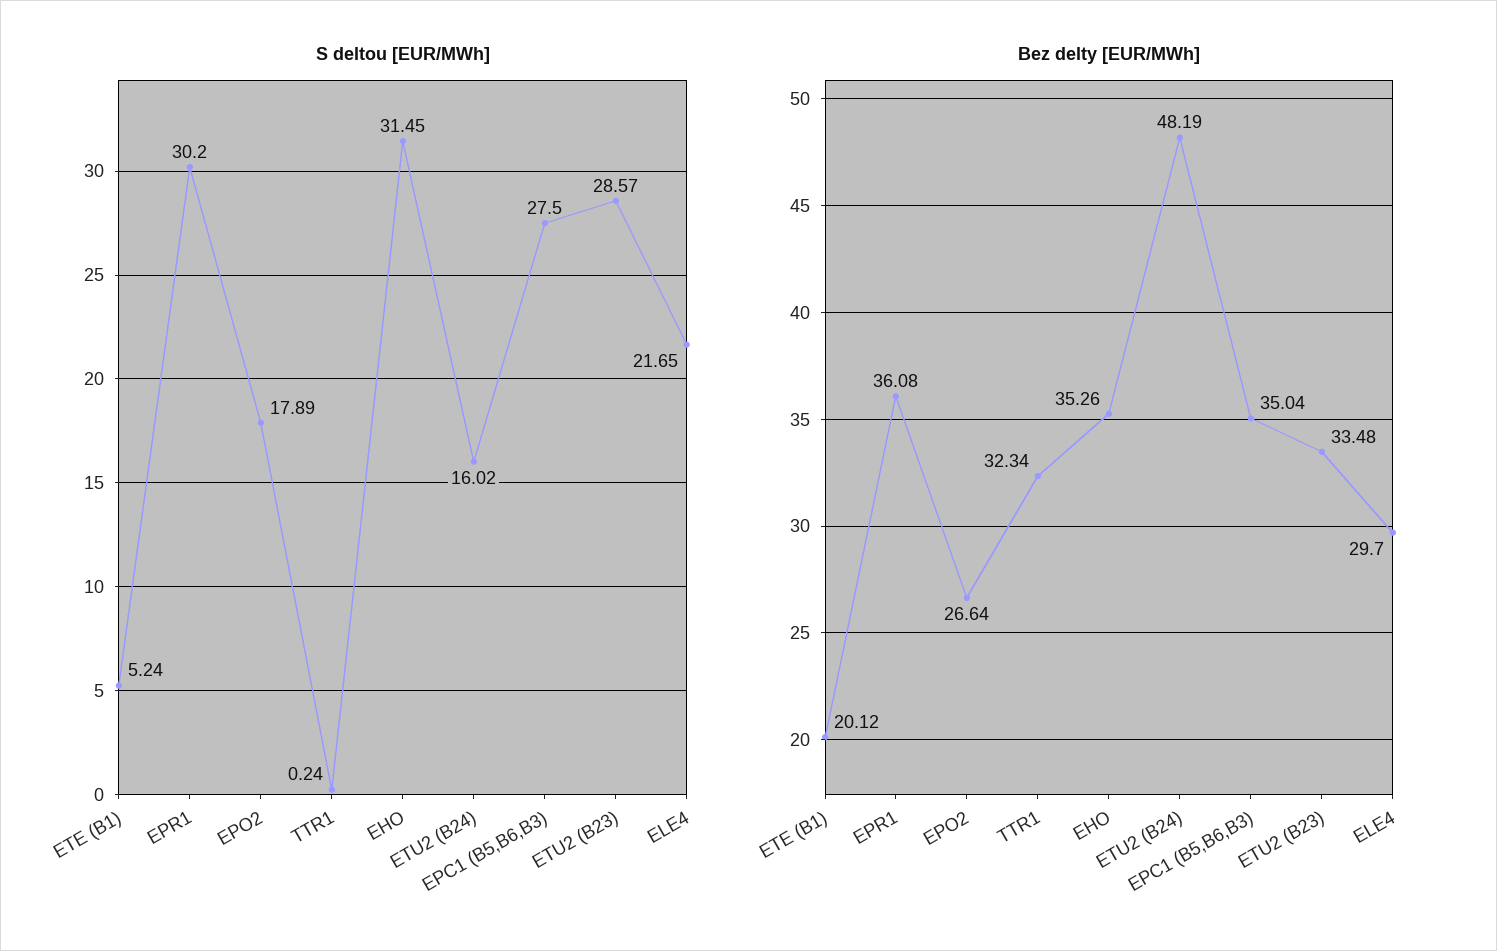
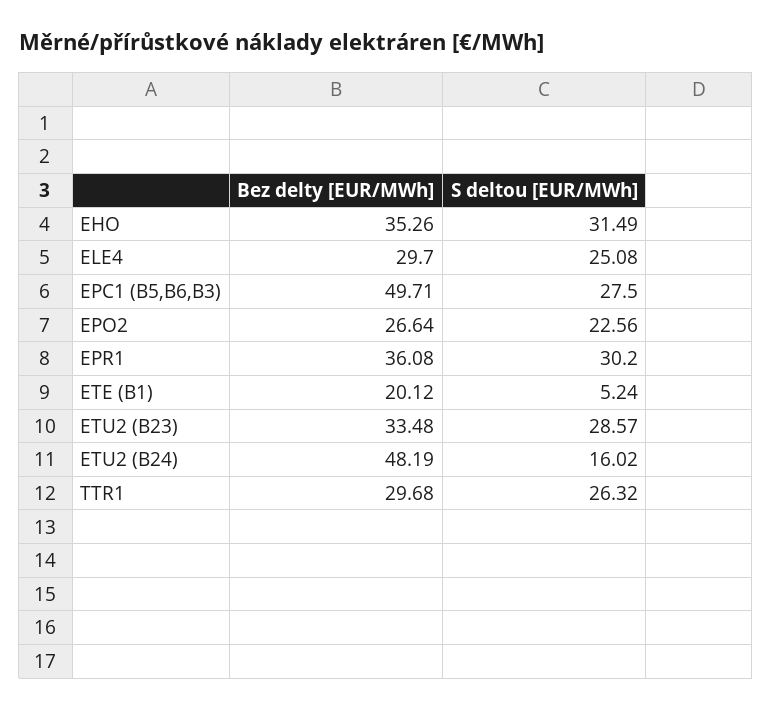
S deltou [EUR/MWh], EPO2: 17.89 -> 22.56
S deltou [EUR/MWh], TTR1: 0.24 -> 26.32
S deltou [EUR/MWh], EHO: 31.45 -> 31.49
S deltou [EUR/MWh], ELE4: 21.65 -> 25.08
Bez delty [EUR/MWh], TTR1: 32.34 -> 29.68
Bez delty [EUR/MWh], EPC1 (B5,B6,B3): 35.04 -> 49.71

